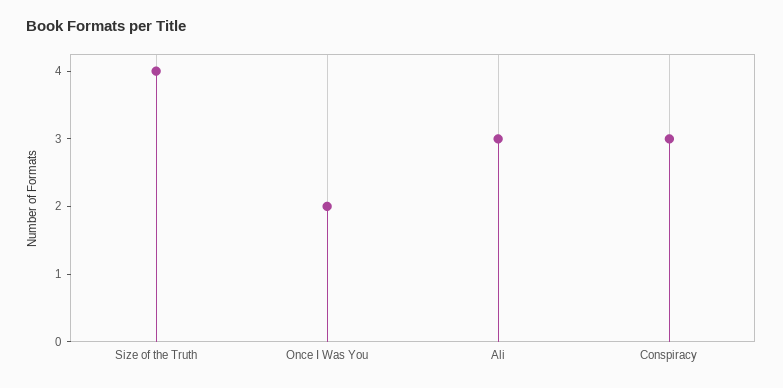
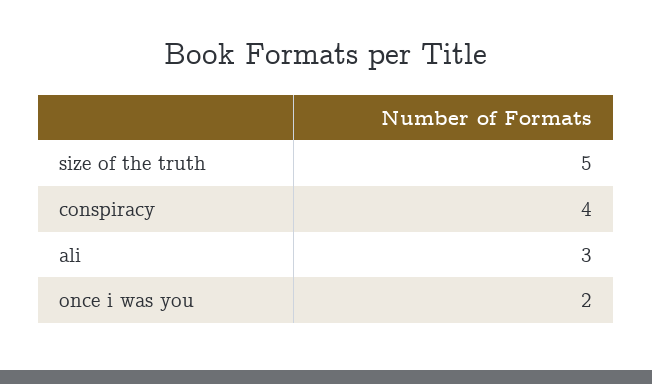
Size of the Truth: 4 -> 5
Conspiracy: 3 -> 4

